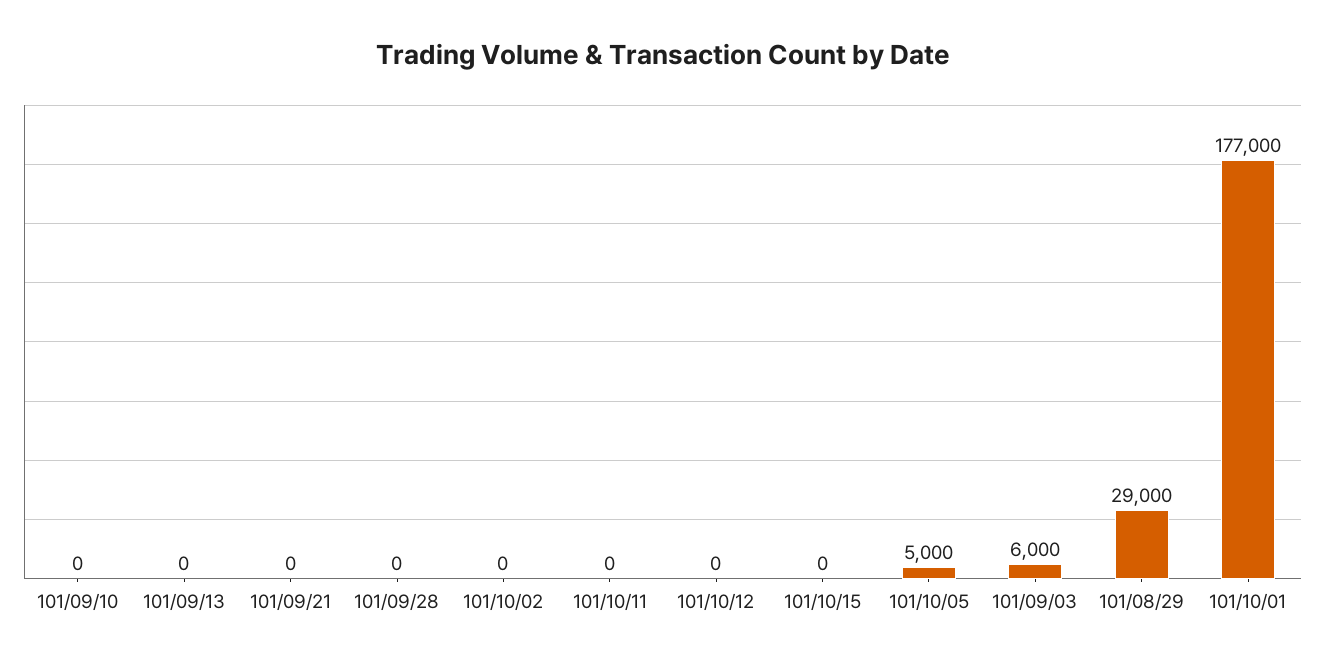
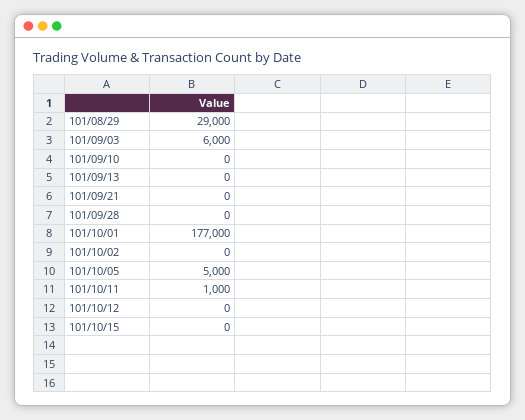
101/10/11: 0 -> 1000

